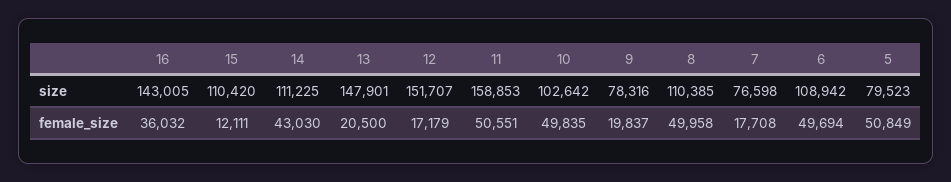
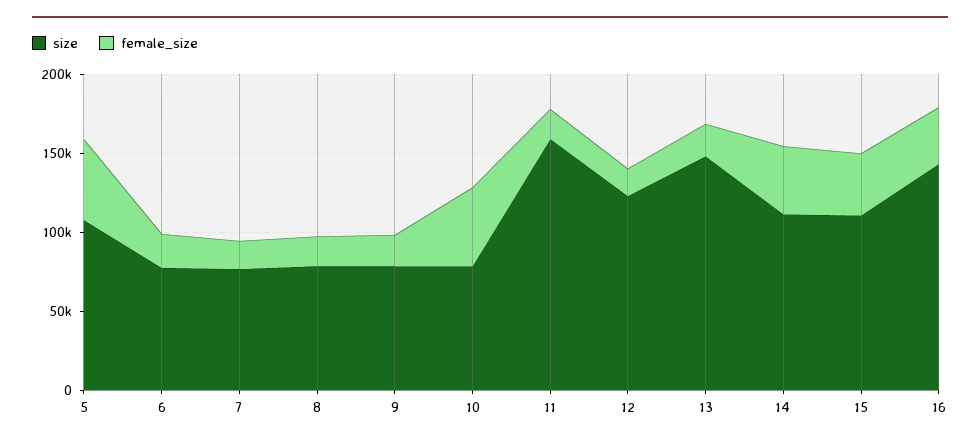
size, 12: 151707 -> 120000
size, 10: 102642 -> 80000
size, 8: 110385 -> 80000
size, 6: 108942 -> 80000
size, 5: 79523 -> 110000
female_size, 15: 12111 -> 40000
female_size, 11: 50551 -> 20000
female_size, 8: 49958 -> 20000
female_size, 6: 49694 -> 20000

